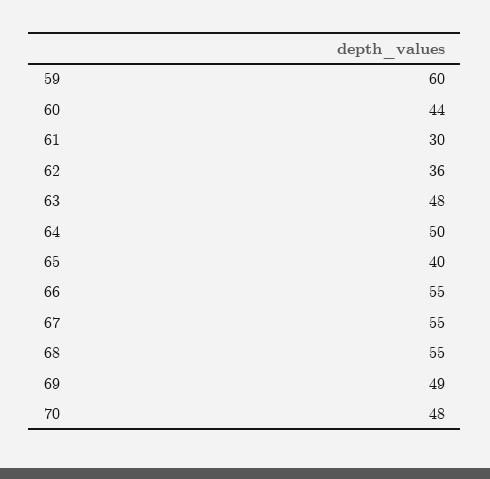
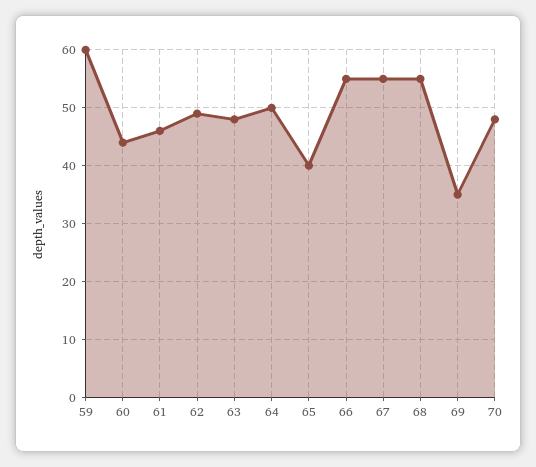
61: 30 -> 45
62: 36 -> 50
69: 49 -> 35

